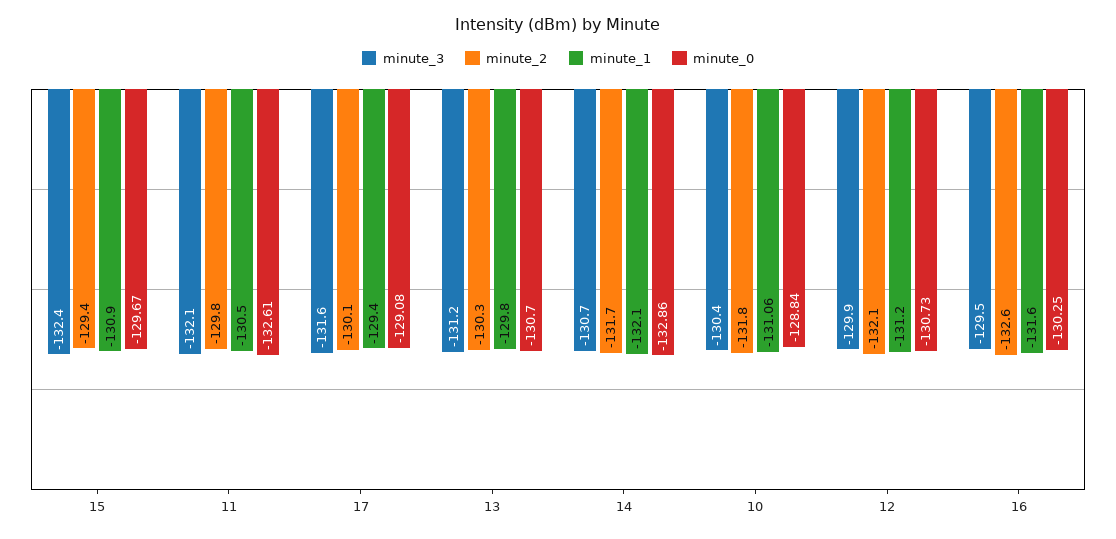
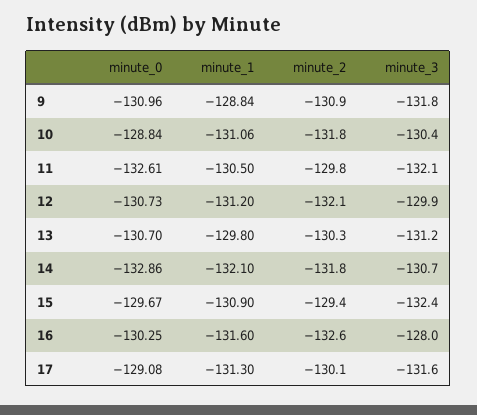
minute_1, 17: -129.4 -> -131.3
minute_2, 14: -131.7 -> -131.8
minute_3, 16: -129.5 -> -128
minute_0, 9: none -> -130.96
minute_1, 9: none -> -128.84
minute_2, 9: none -> -130.9
minute_3, 9: none -> -131.8

